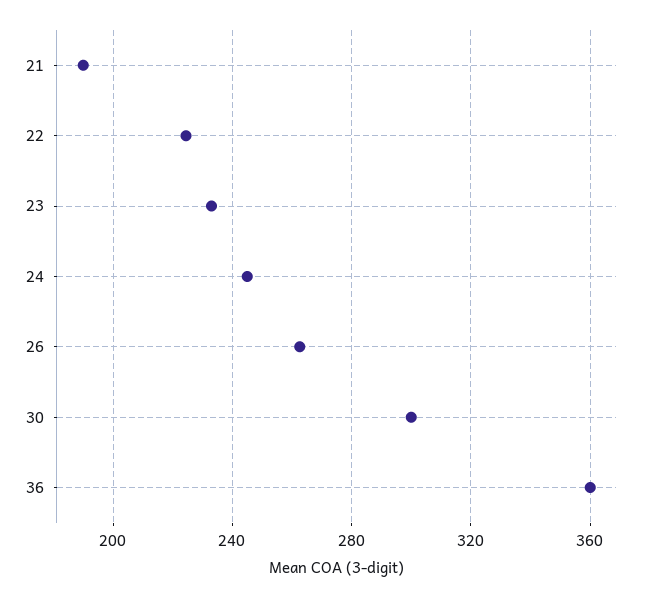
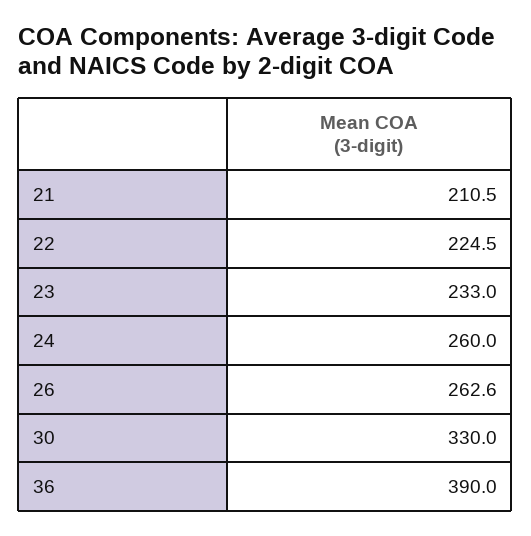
21: 190 -> 210.5
24: 245 -> 260
30: 300 -> 330
36: 360 -> 390

